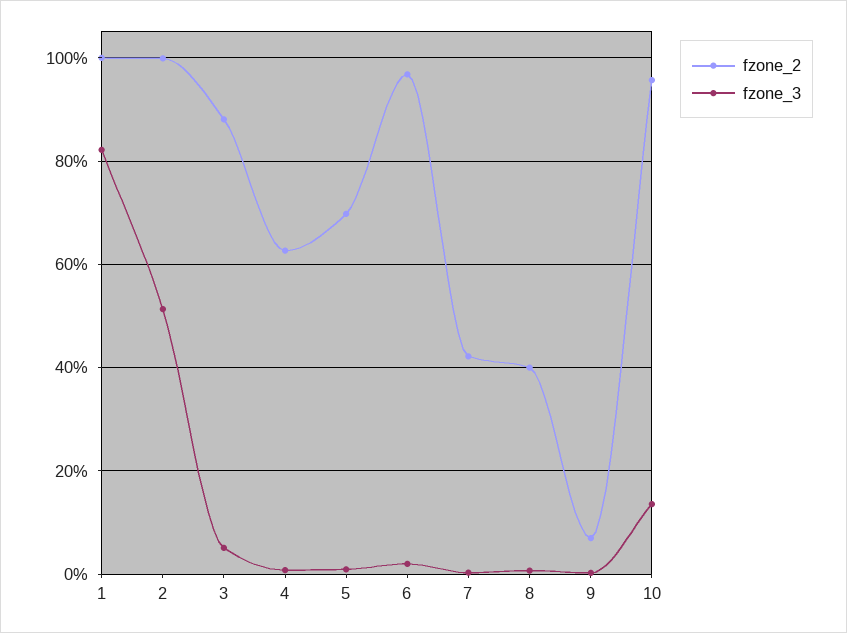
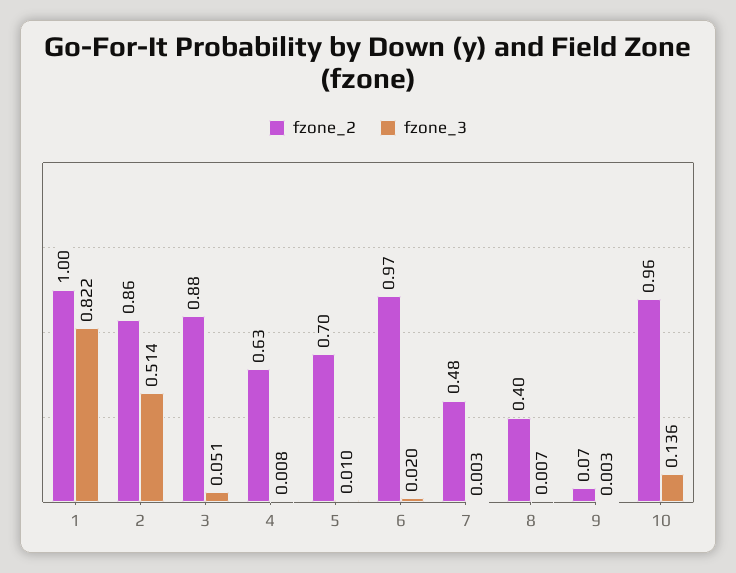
fzone_2, 2: 1 -> 0.86
fzone_2, 7: 0.42 -> 0.48

